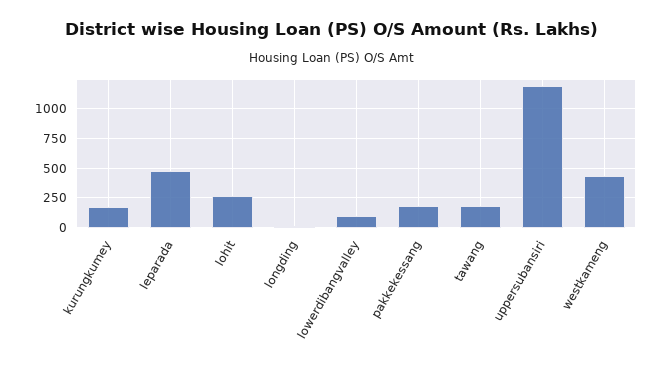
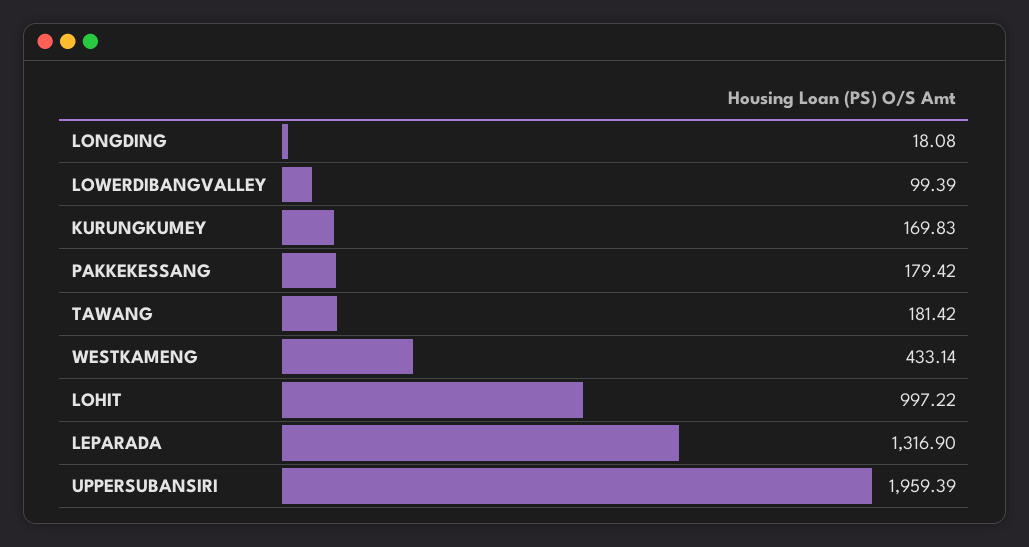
leparada: 500 -> 1316.9
lohit: 250 -> 997.22
uppersubansiri: 1250 -> 1959.39

